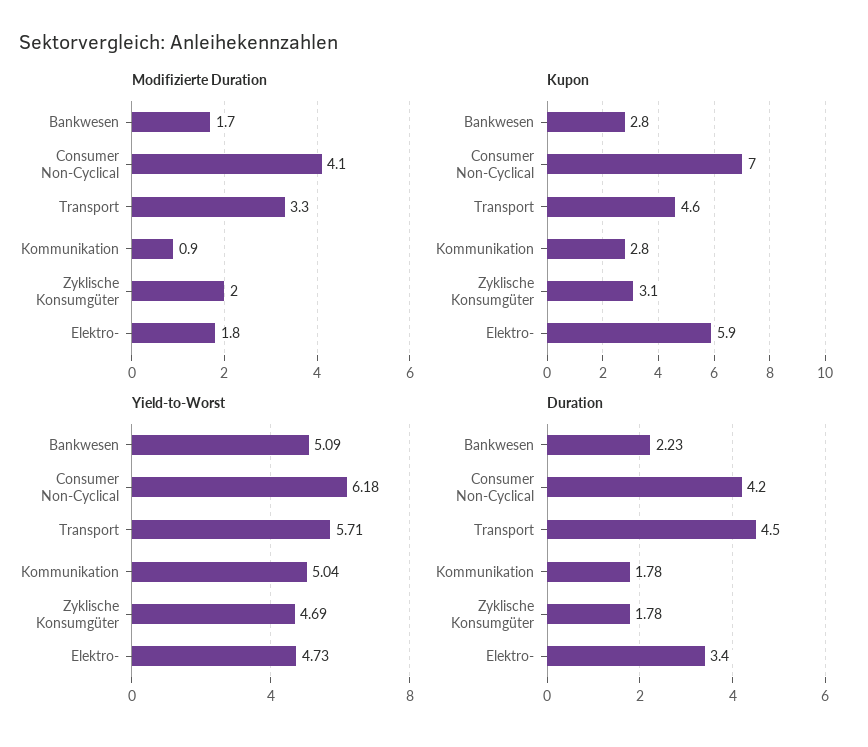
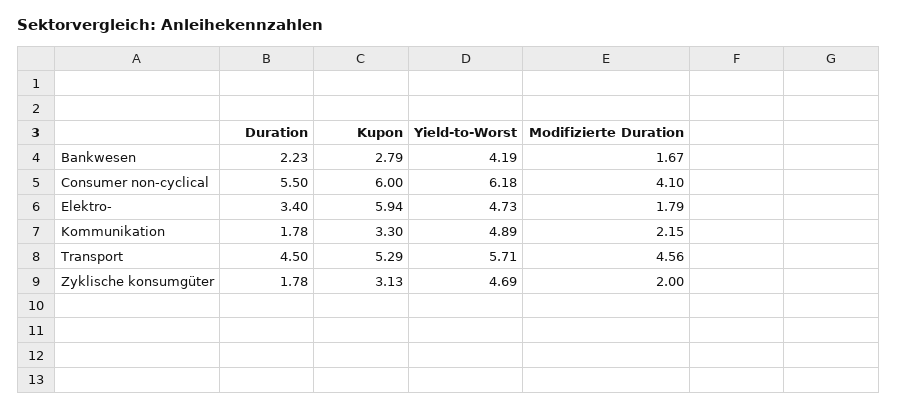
Modifizierte Duration, Transport: 3.3 -> 4.56
Modifizierte Duration, Kommunikation: 0.9 -> 2.15
Kupon, Consumer Non-Cyclical: 7 -> 6
Kupon, Transport: 4.6 -> 5.29
Kupon, Kommunikation: 2.8 -> 3.3
Yield-to-Worst, Bankwesen: 5.09 -> 4.19
Yield-to-Worst, Kommunikation: 5.04 -> 4.89
Duration, Consumer Non-Cyclical: 4.2 -> 5.5

